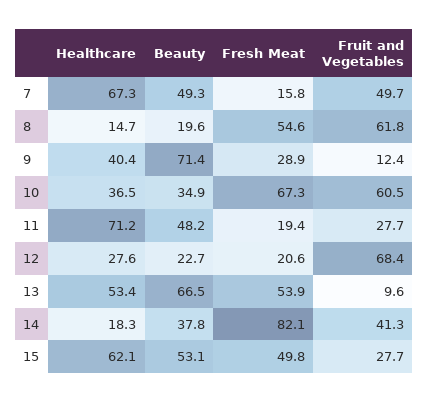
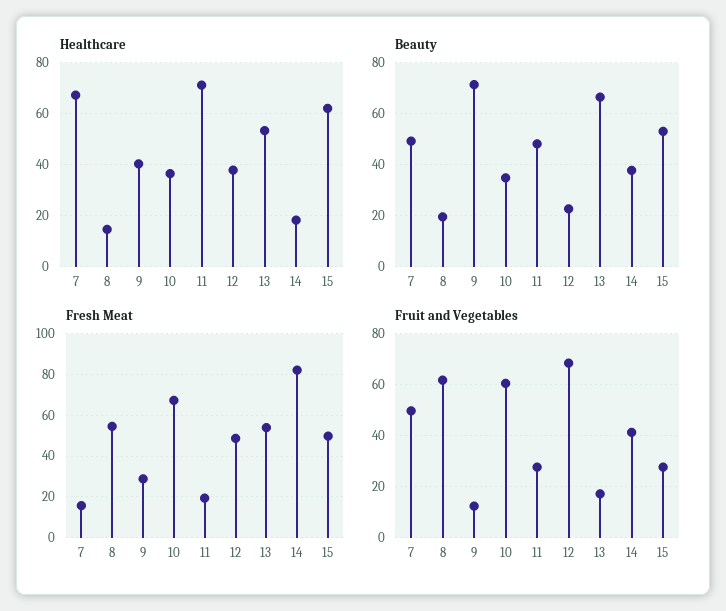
Healthcare, 12: 27.6 -> 37.5
Fresh Meat, 12: 20.6 -> 50
Fruit and Vegetables, 13: 9.6 -> 17.5

